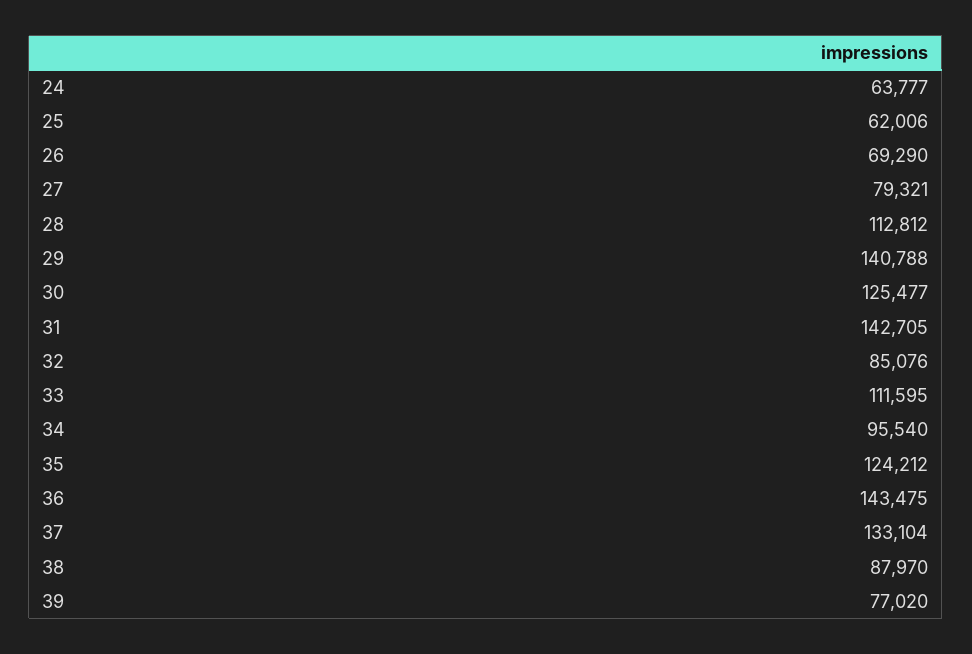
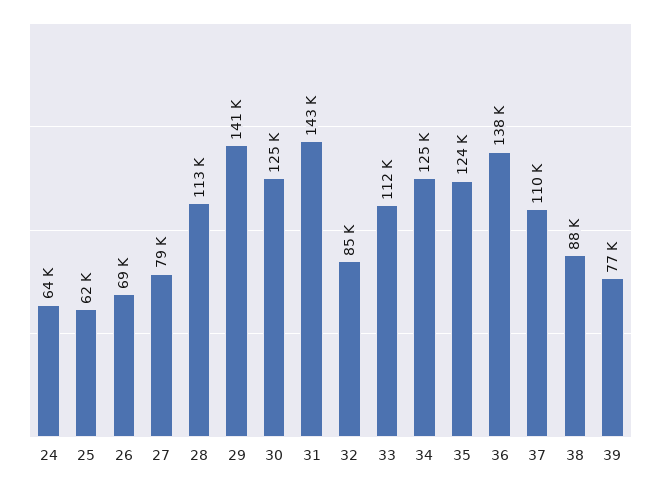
34: 95540 -> 125000
36: 143475 -> 138000
37: 133104 -> 110000

